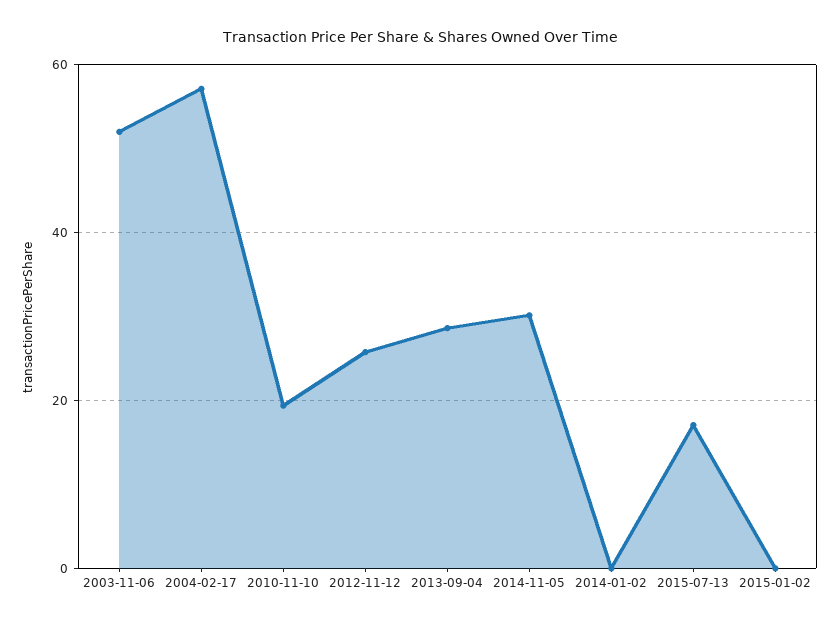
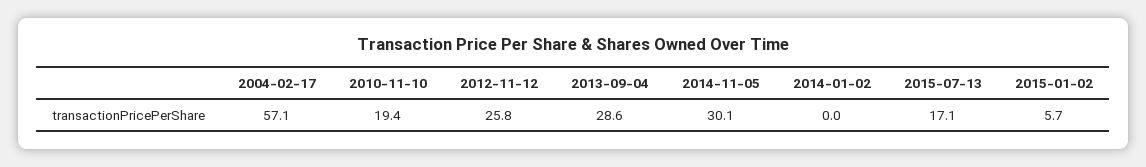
2003-11-06: 52 -> none
2015-01-02: 0 -> 5.7

